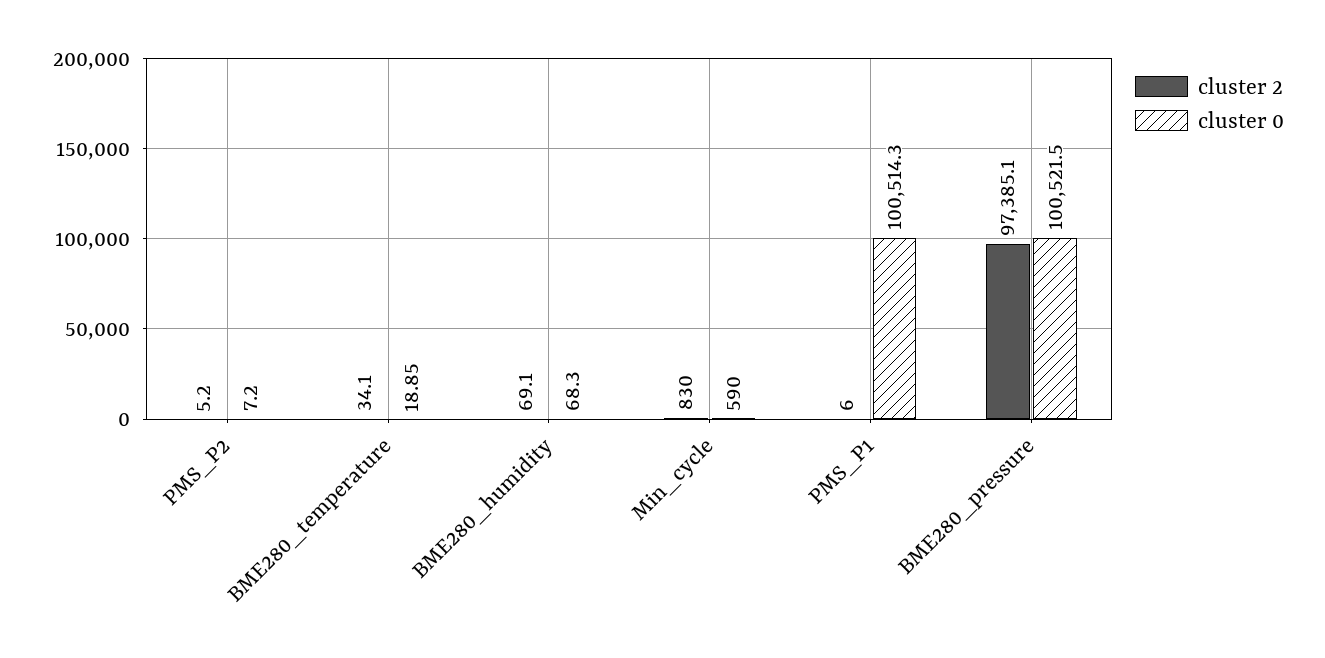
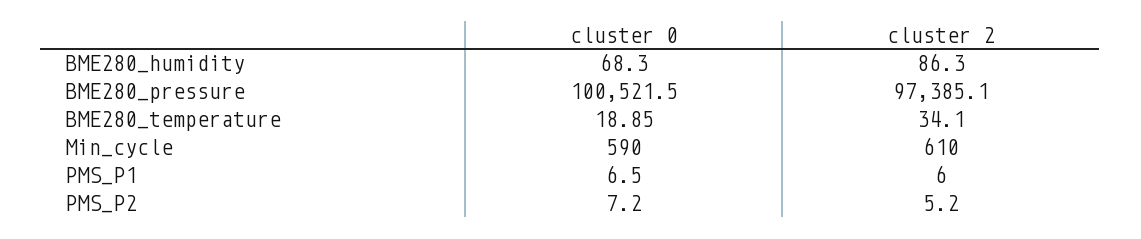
cluster 2, BME280_humidity: 69.1 -> 86.3
cluster 2, Min_cycle: 830 -> 610
cluster 0, PMS_P1: 100514.3 -> 6.5

